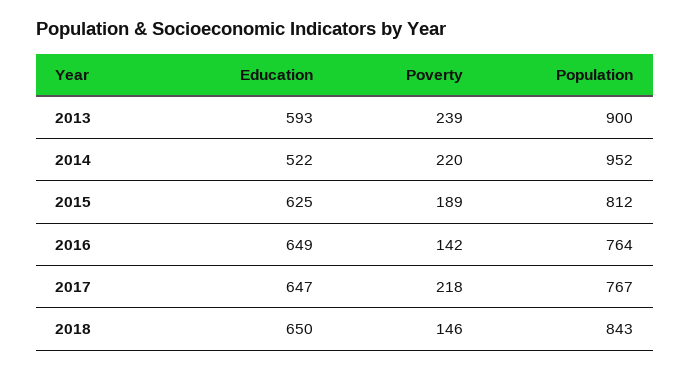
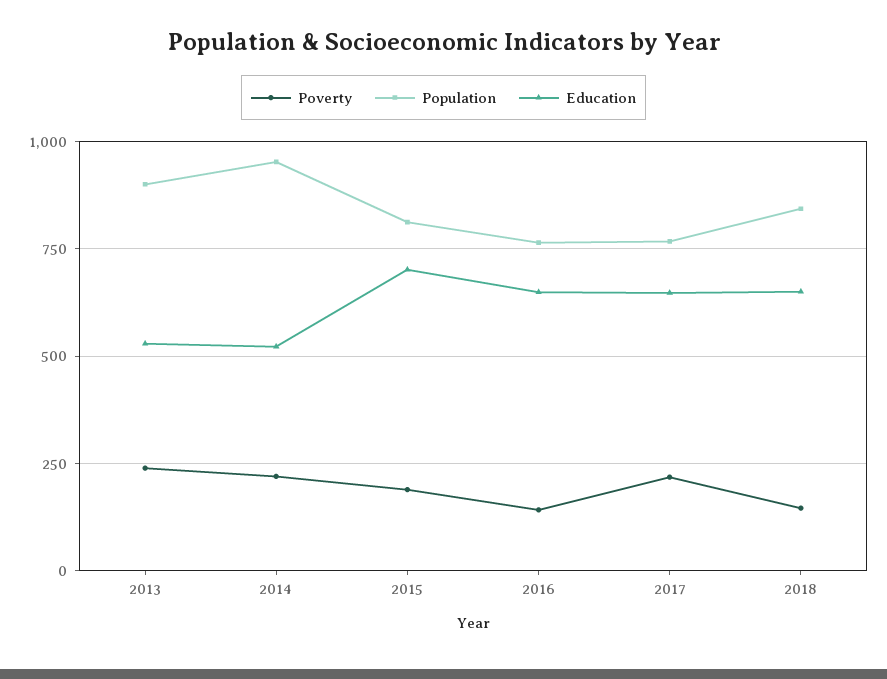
Education, 2013: 593 -> 525
Education, 2015: 625 -> 700

